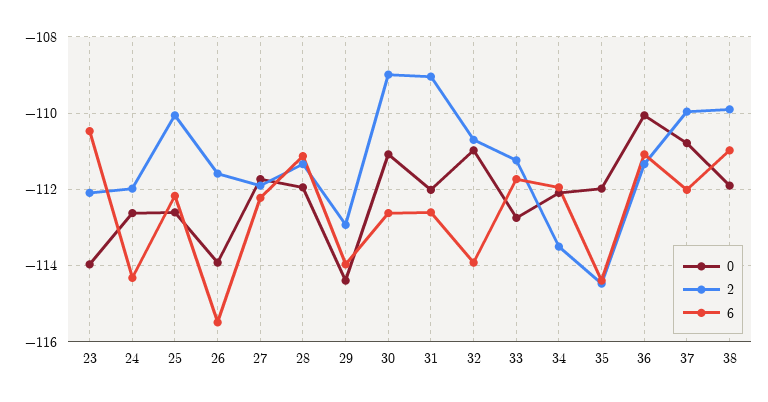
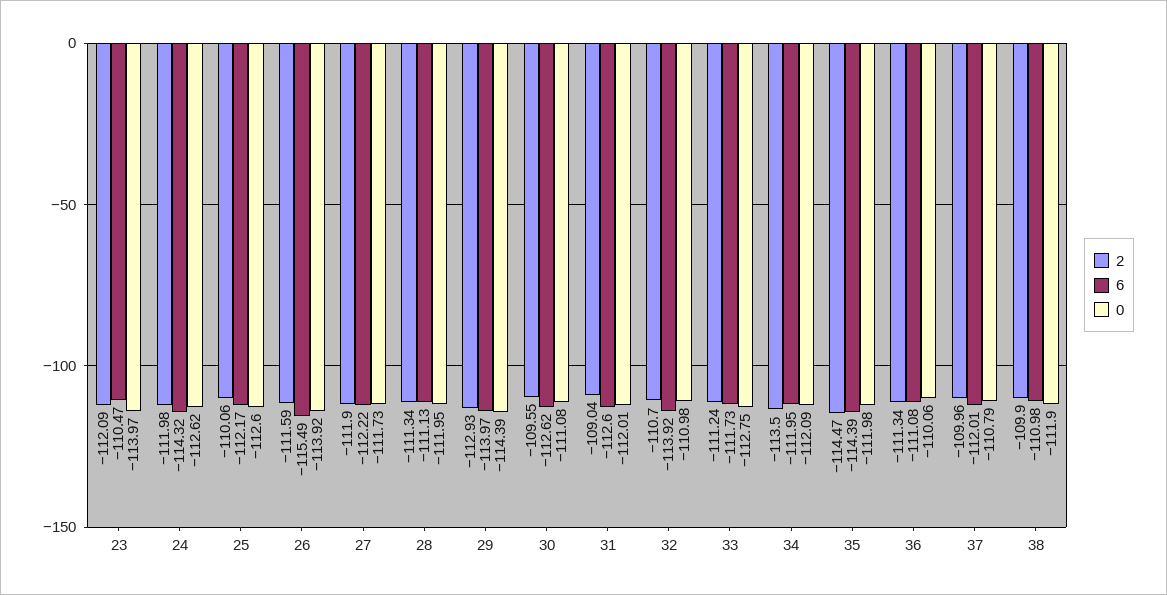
2, 30: -109 -> -109.55

